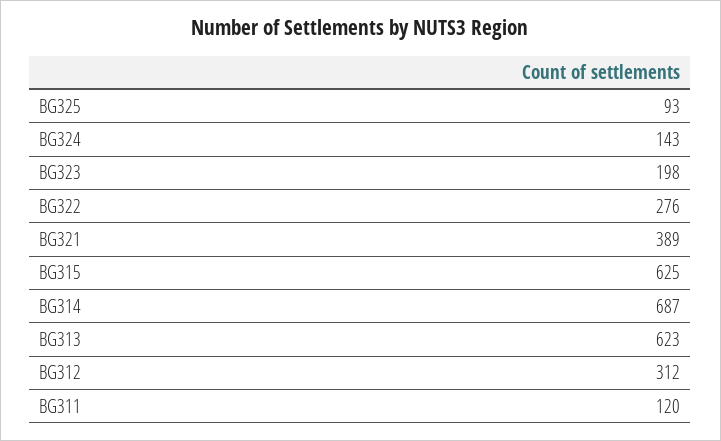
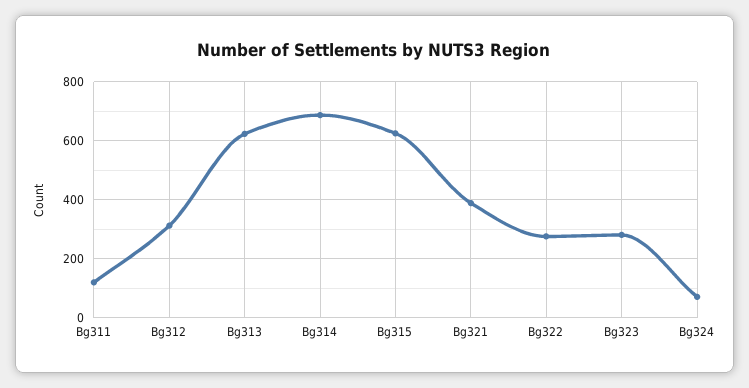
BG325: 93 -> none
BG324: 143 -> 75
BG323: 198 -> 275

